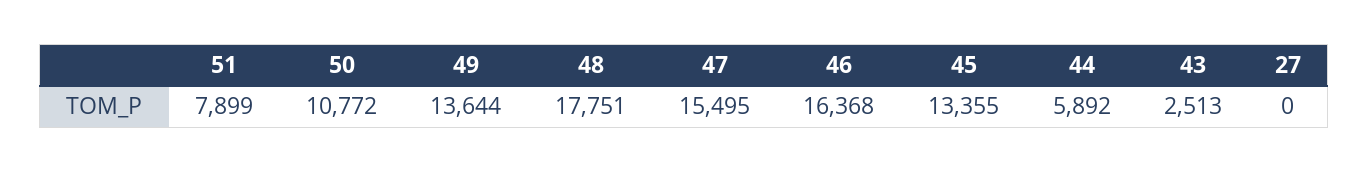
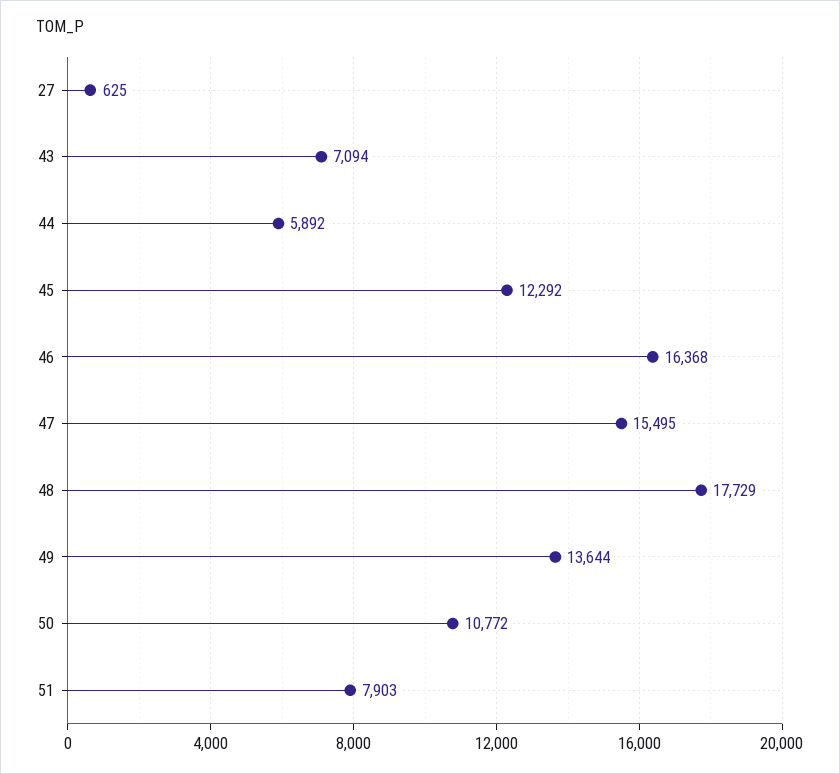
51: 7899 -> 7903
48: 17751 -> 17729
45: 13355 -> 12292
43: 2513 -> 7094
27: 0 -> 625

